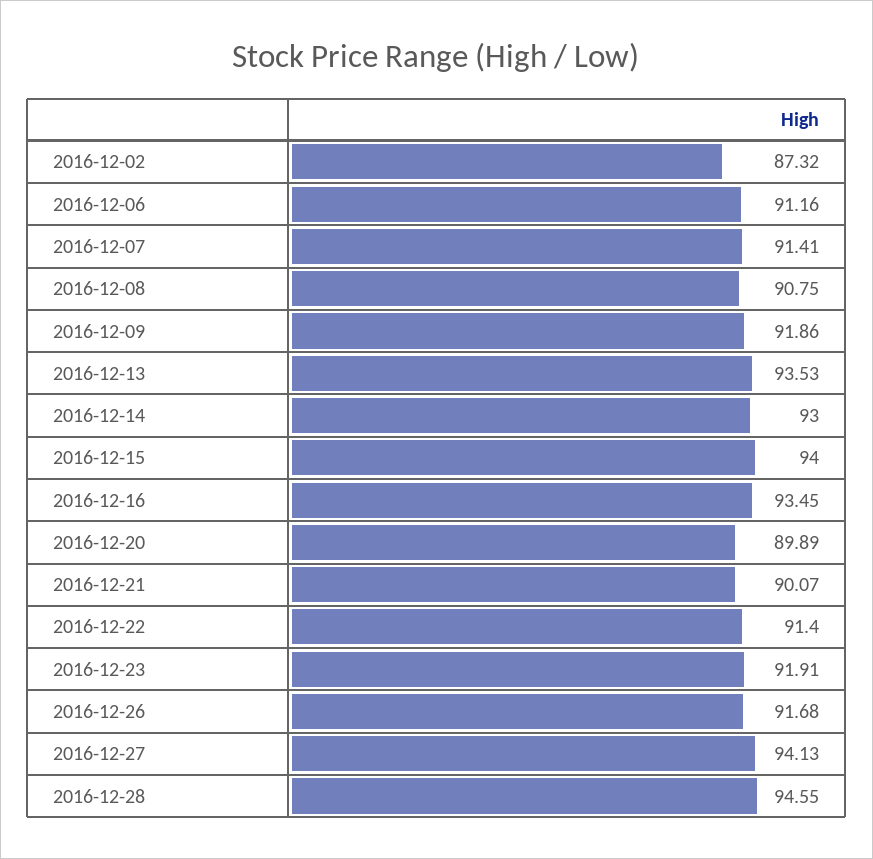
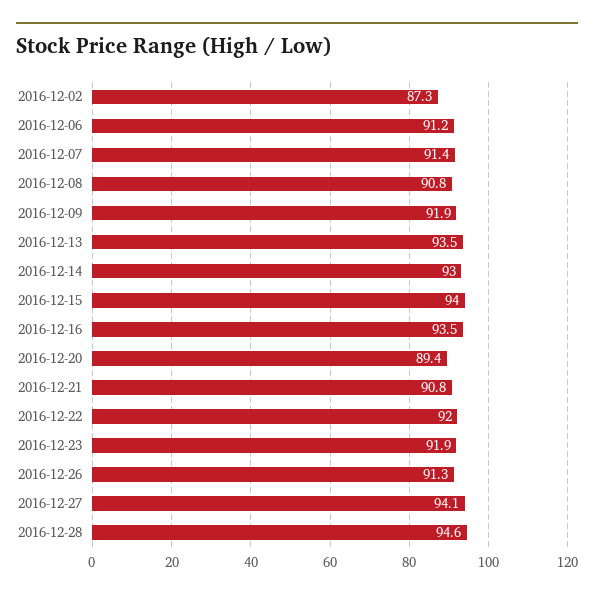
2016-12-20: 89.89 -> 89.4
2016-12-21: 90.07 -> 90.8
2016-12-22: 91.4 -> 92
2016-12-26: 91.68 -> 91.3

